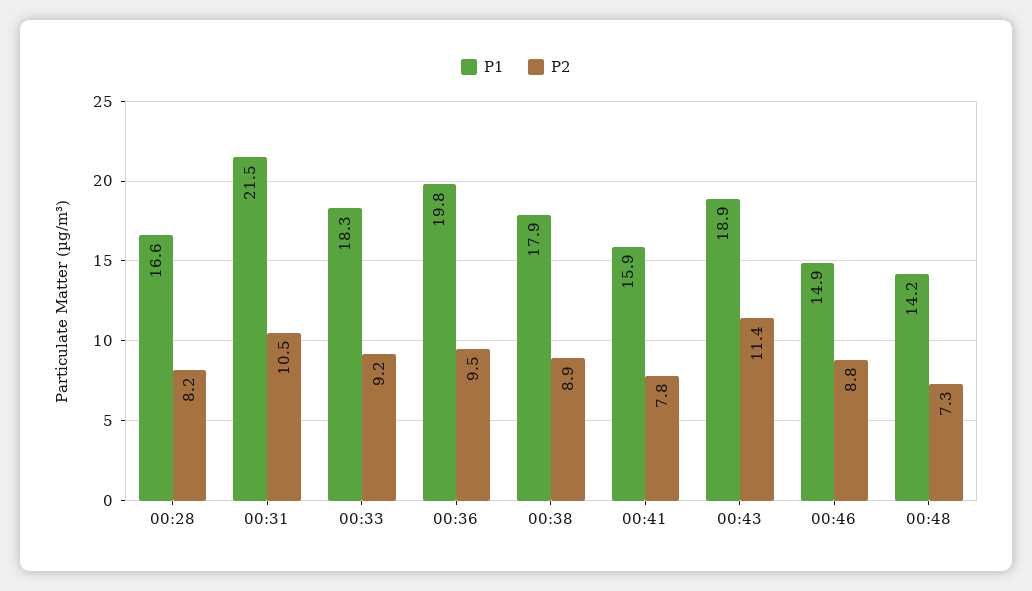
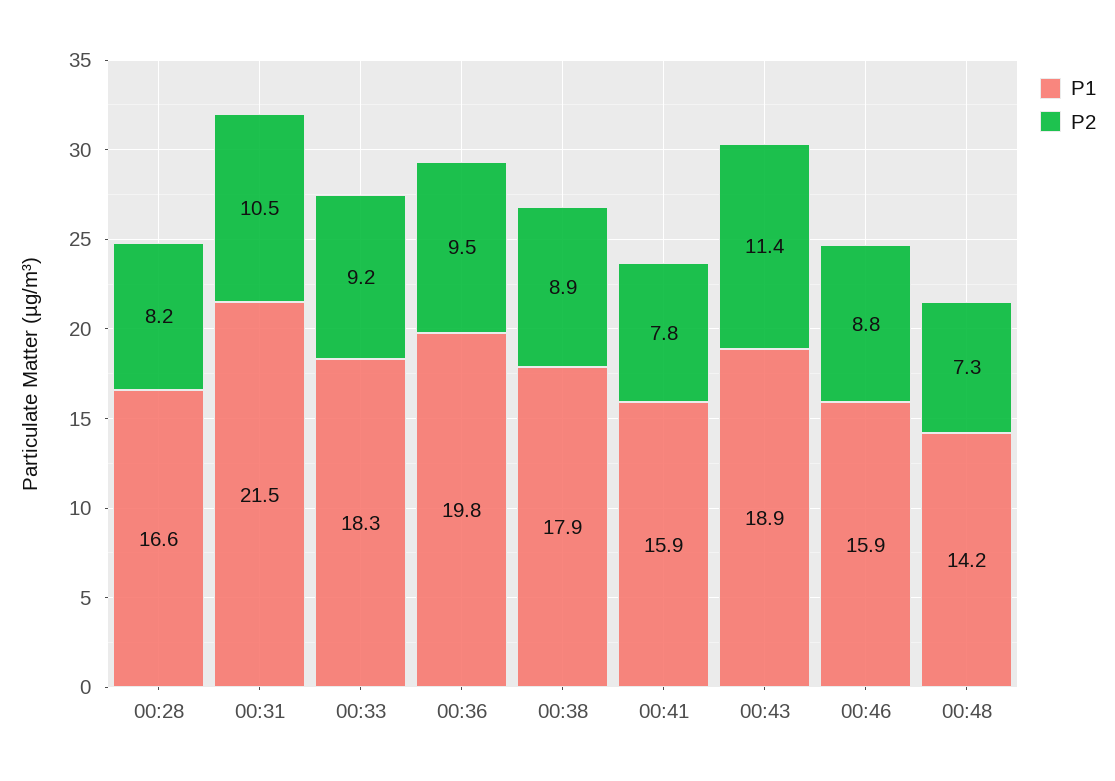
P1, 00:46: 14.9 -> 15.9

